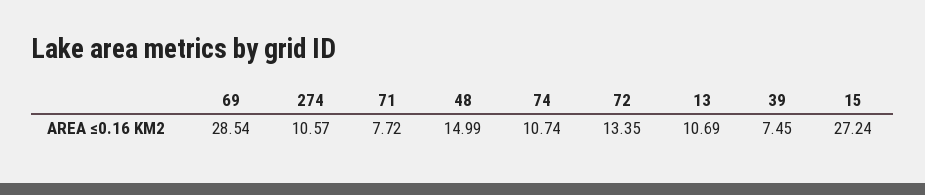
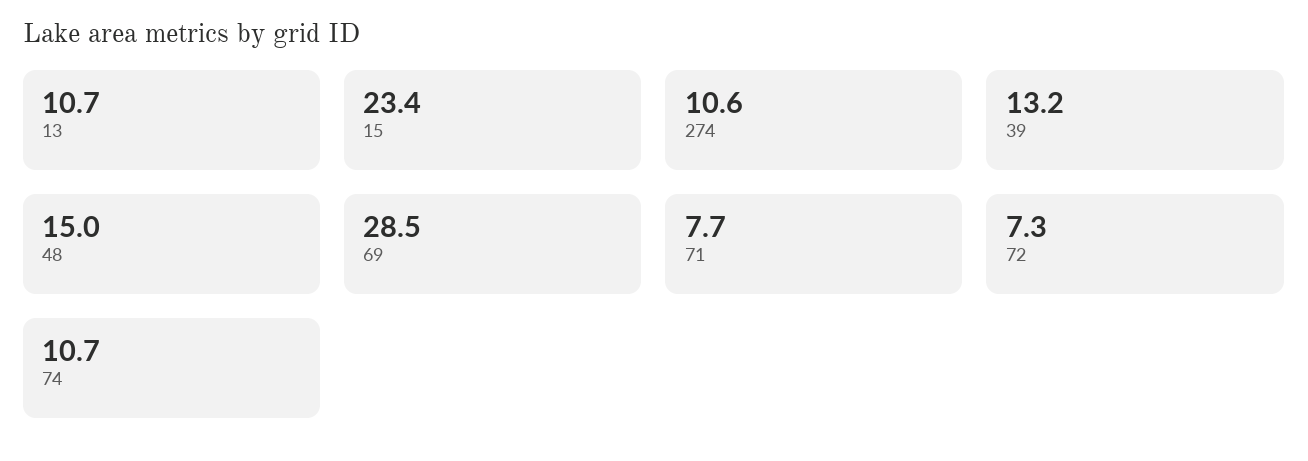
72: 13.35 -> 7.3
39: 7.45 -> 13.2
15: 27.24 -> 23.4

